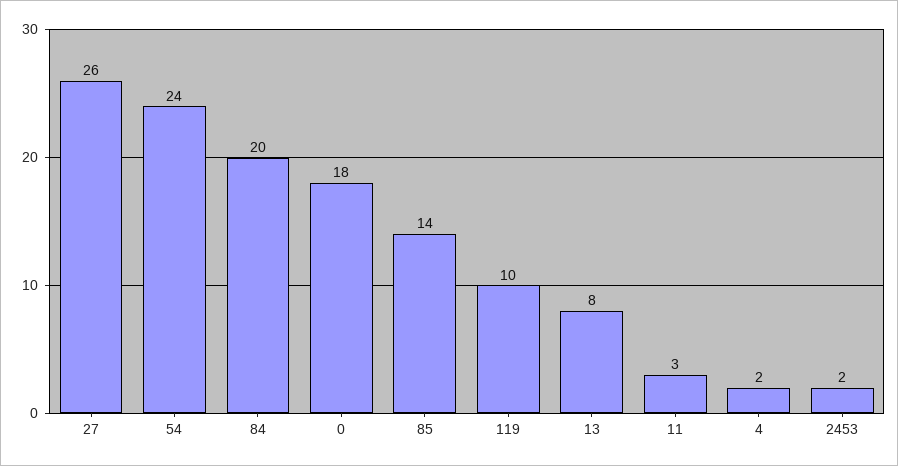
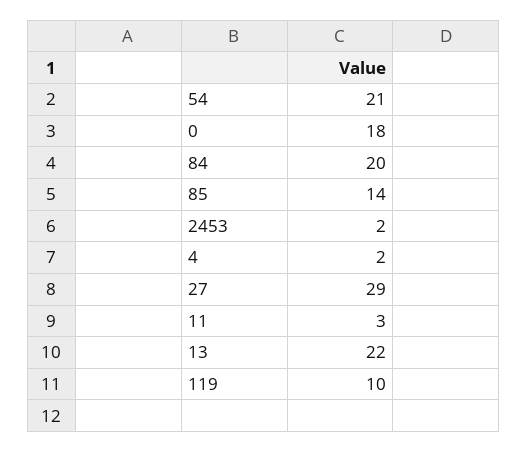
27: 26 -> 29
54: 24 -> 21
13: 8 -> 22

